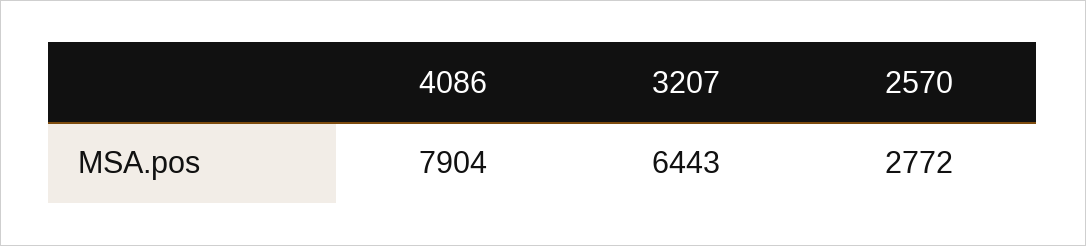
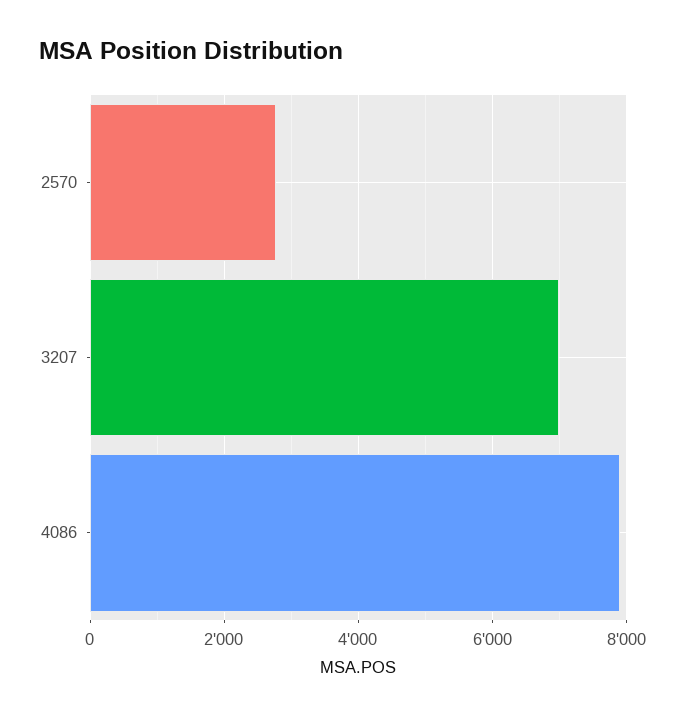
3207: 6443 -> 7000

